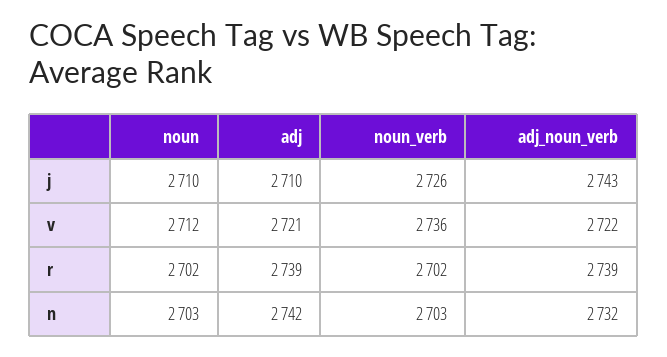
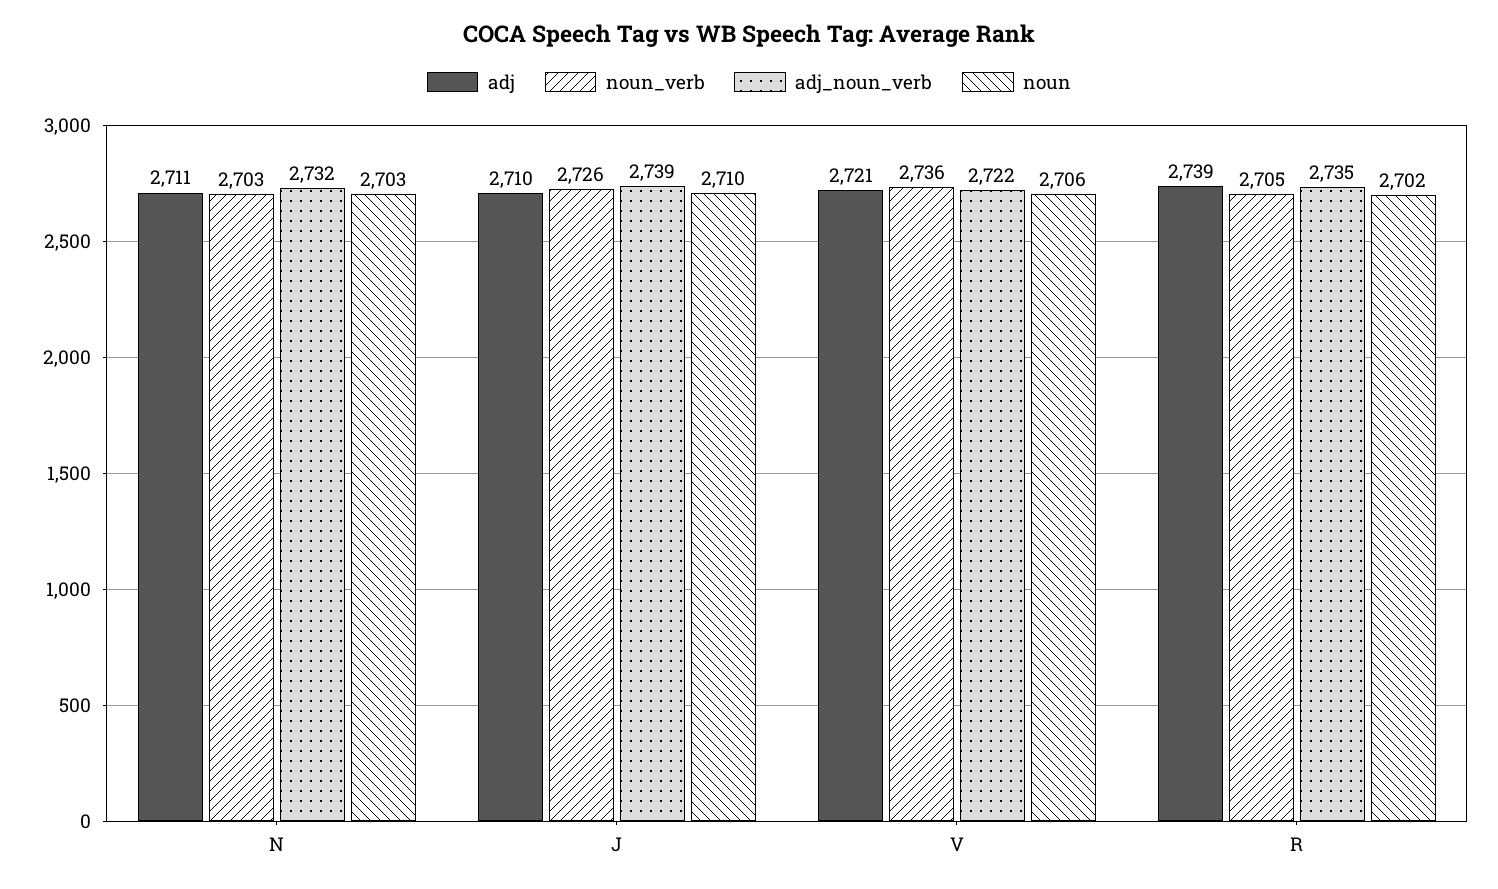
adj_noun_verb, j: 2743 -> 2739
noun, v: 2712 -> 2706
noun_verb, r: 2702 -> 2705
adj_noun_verb, r: 2739 -> 2735
adj, n: 2742 -> 2711

